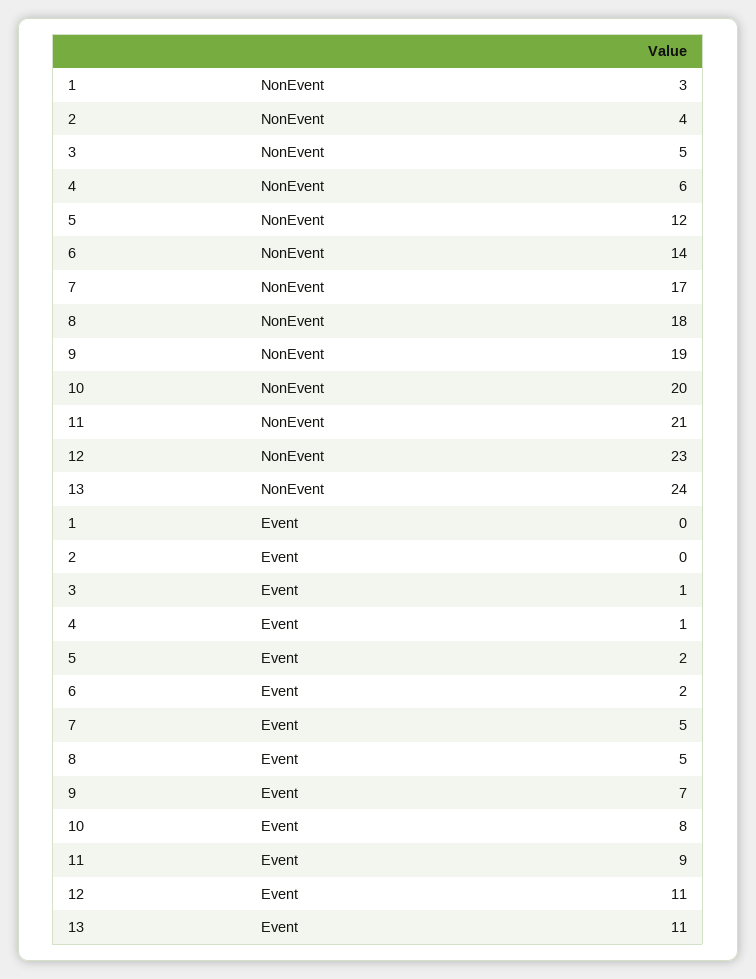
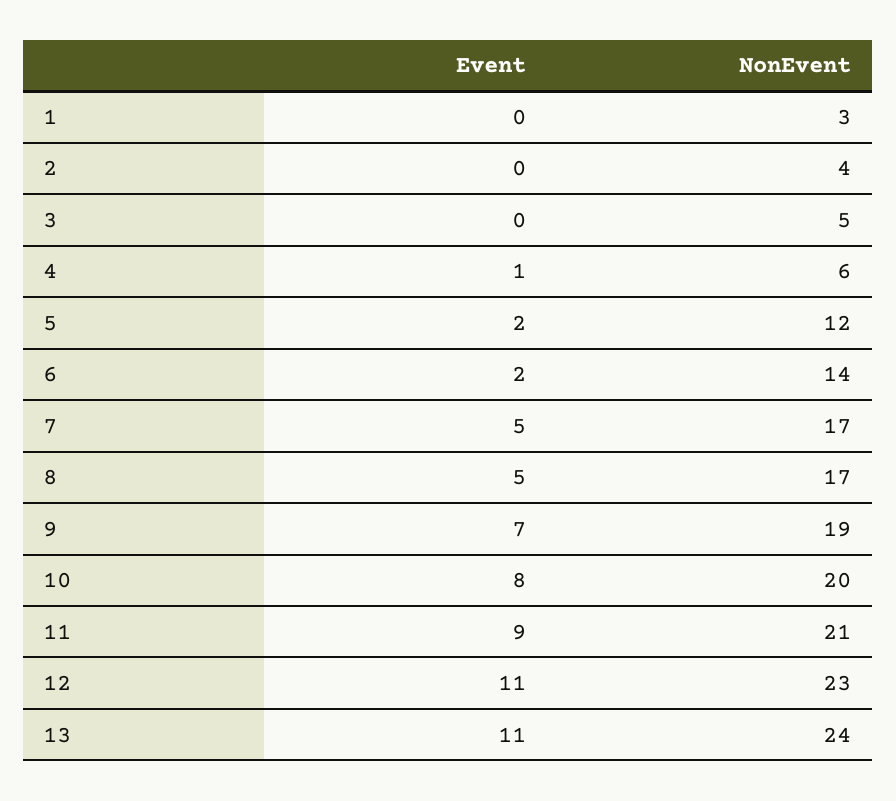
8, NonEvent: 18 -> 17
3, Event: 1 -> 0

